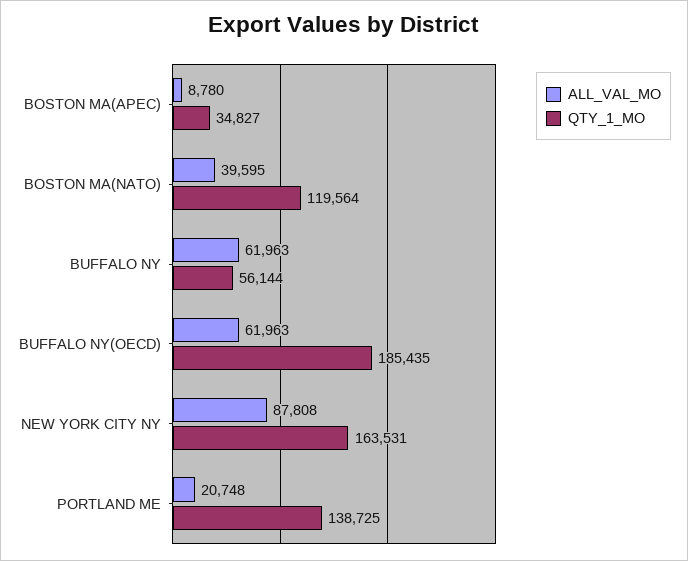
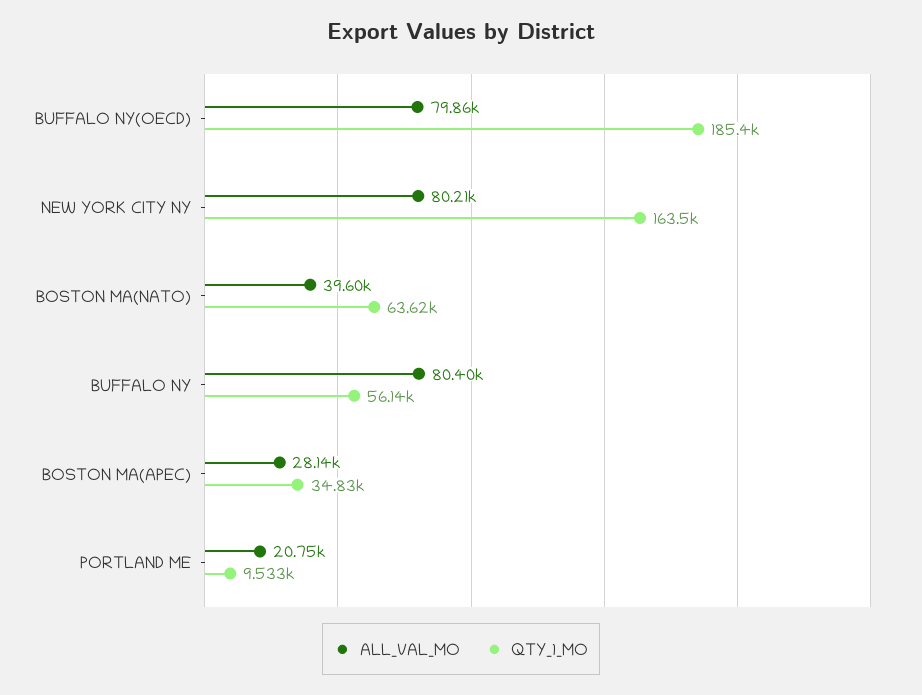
ALL_VAL_MO, BOSTON MA(APEC): 8780 -> 28140
QTY_1_MO, BOSTON MA(NATO): 119564 -> 63620
ALL_VAL_MO, BUFFALO NY: 61963 -> 80400
ALL_VAL_MO, BUFFALO NY(OECD): 61963 -> 79860
ALL_VAL_MO, NEW YORK CITY NY: 87808 -> 80210
QTY_1_MO, PORTLAND ME: 138725 -> 9533

